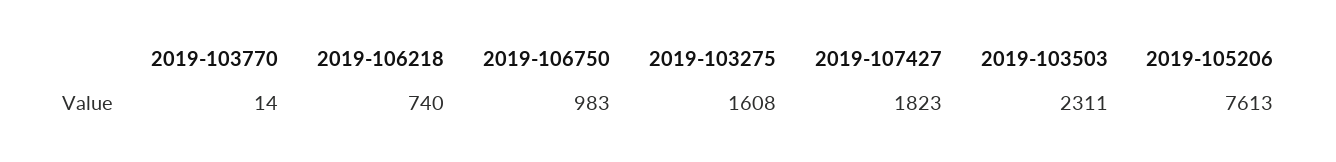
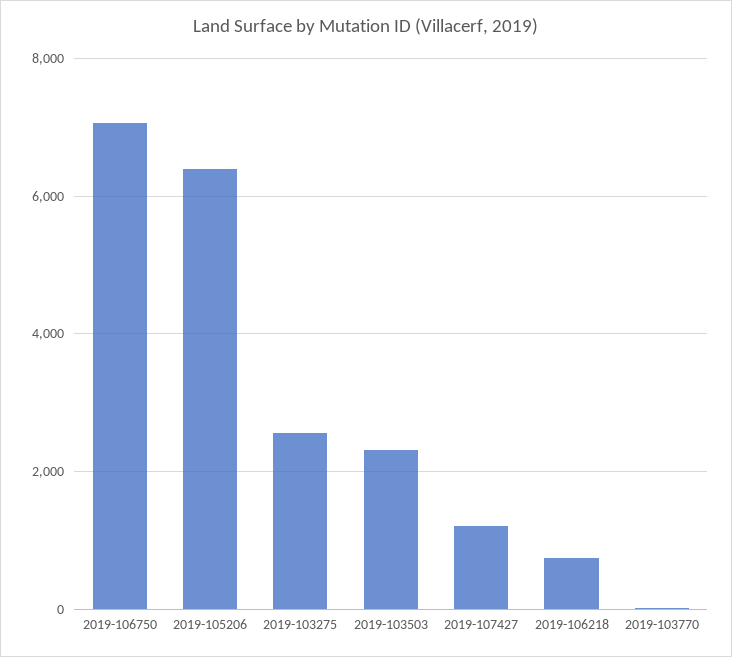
2019-106750: 983 -> 7000
2019-103275: 1608 -> 2600
2019-107427: 1823 -> 1200
2019-105206: 7613 -> 6400

